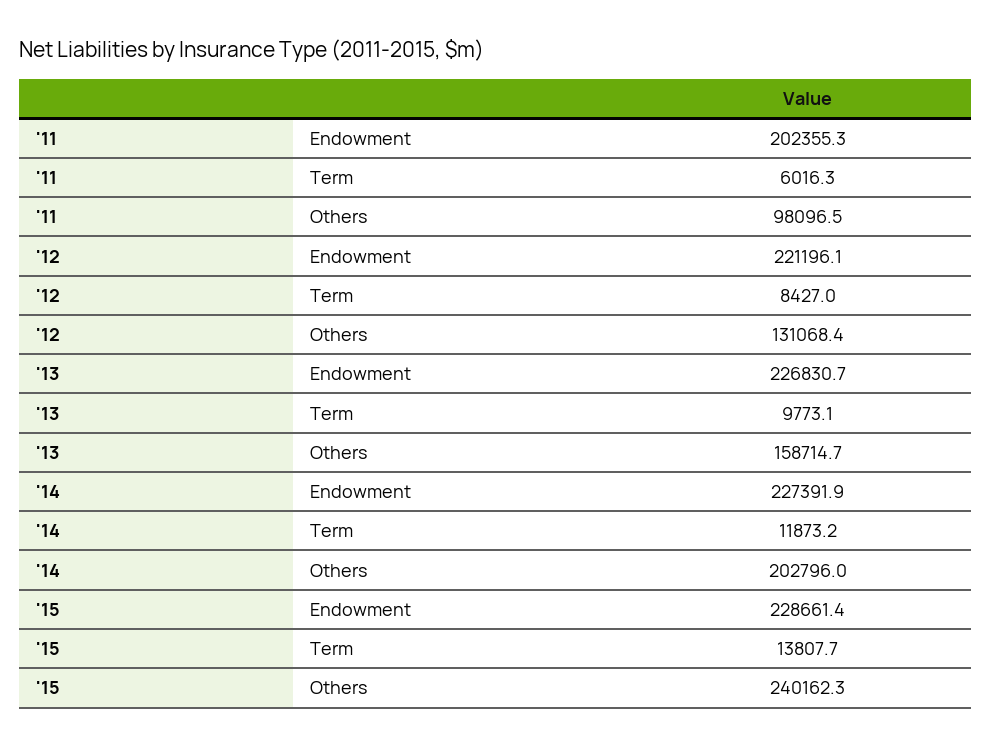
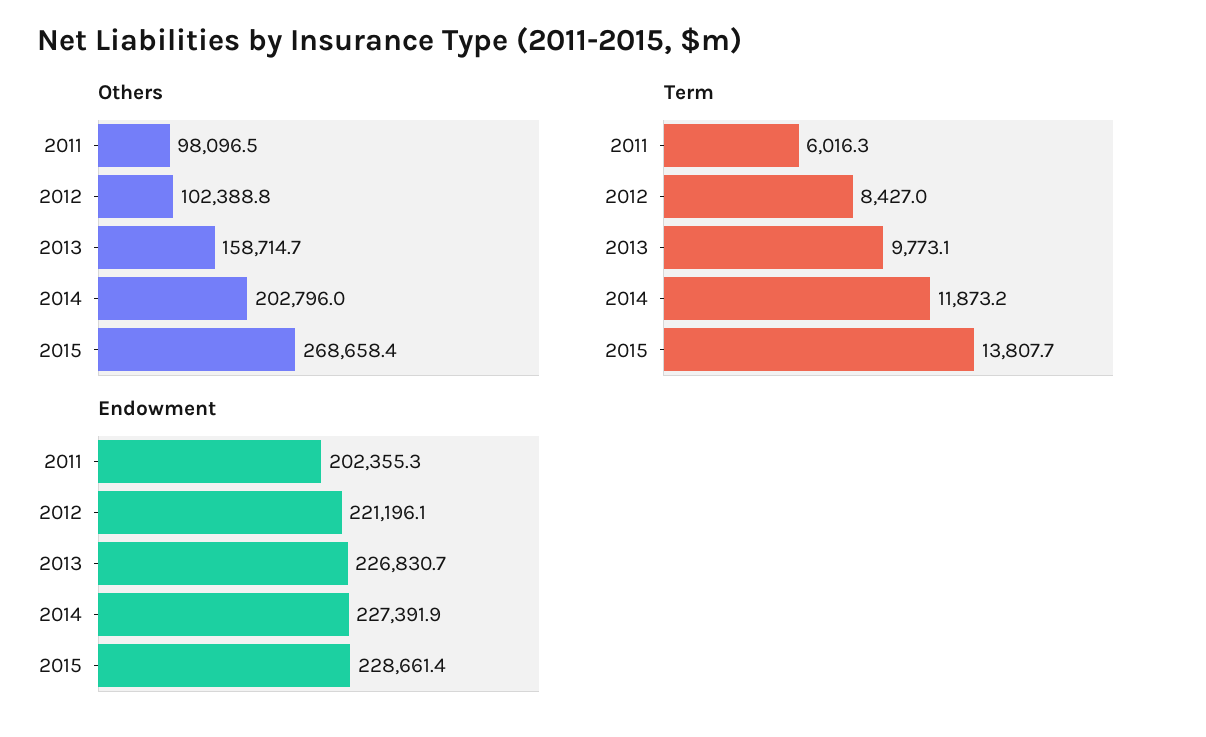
Others, '12: 131068.4 -> 102388.8
Others, '15: 240162.3 -> 268658.4

